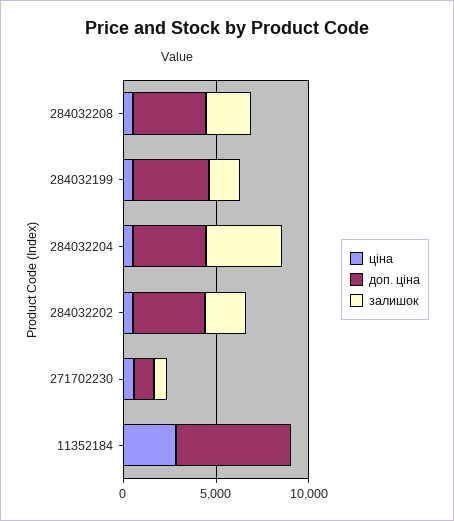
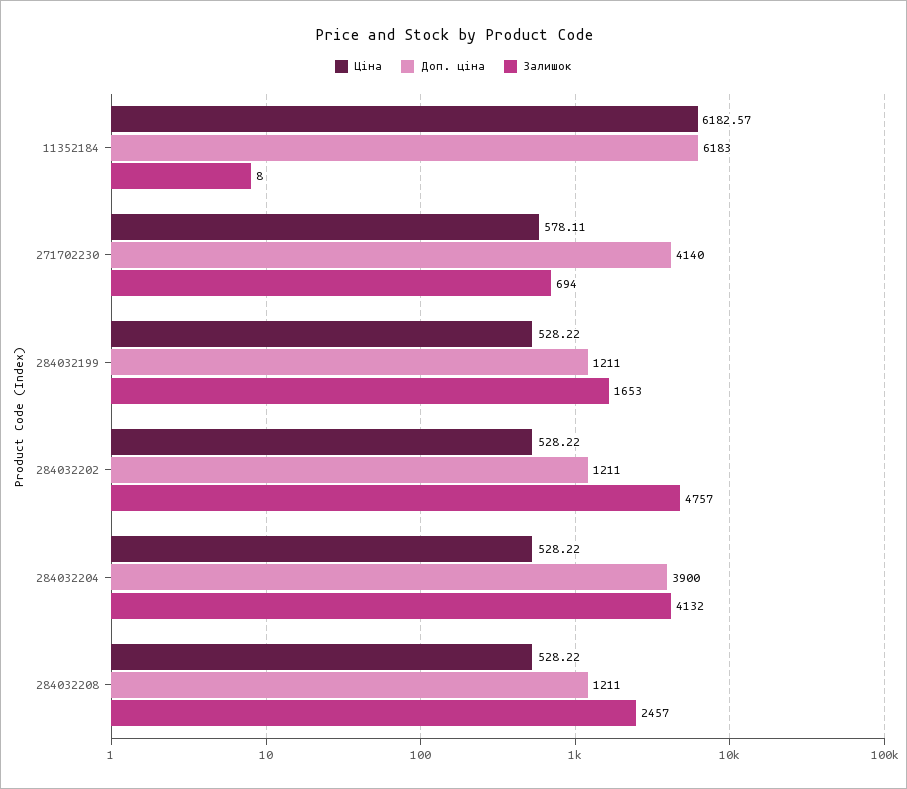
доп. ціна, 284032208: 4000 -> 1211
доп. ціна, 284032199: 4000 -> 1211
доп. ціна, 284032202: 4000 -> 1211
залишок, 284032202: 2000 -> 4757
доп. ціна, 271702230: 1000 -> 4140
ціна, 11352184: 3000 -> 6182.57

